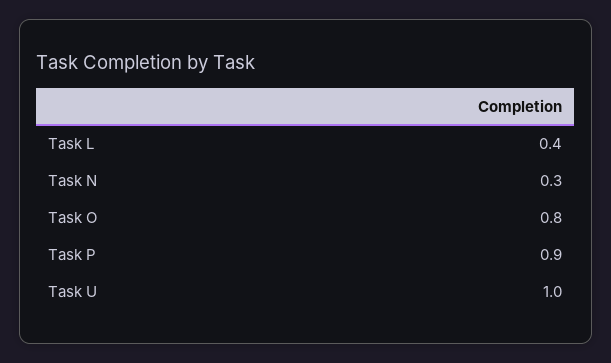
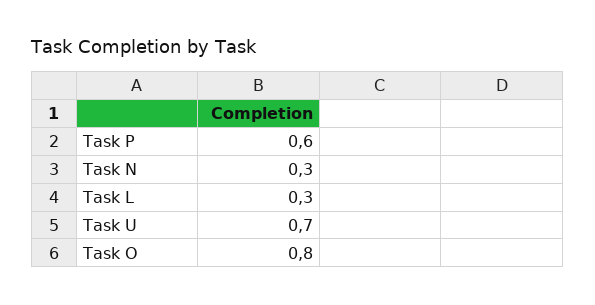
Task L: 0.4 -> 0.3
Task P: 0.9 -> 0.6
Task U: 1 -> 0.7

